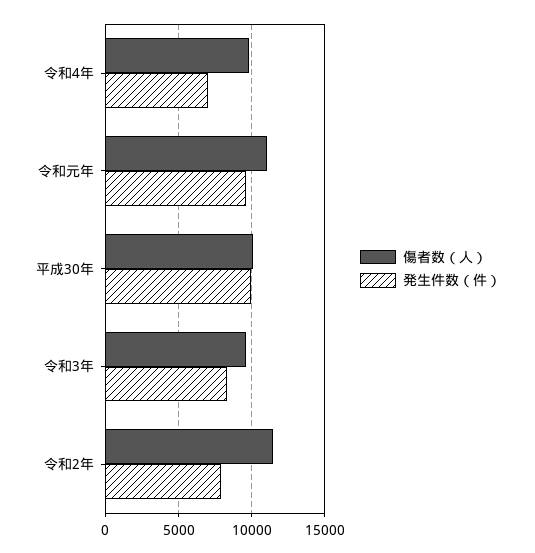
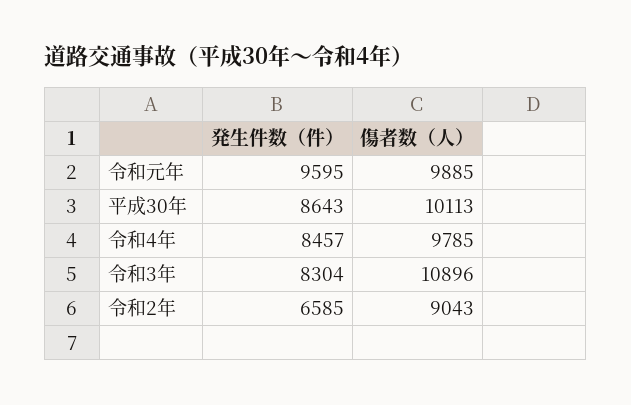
発生件数（件）, 令和4年: 7000 -> 8457
傷者数（人）, 令和元年: 11000 -> 9885
発生件数（件）, 平成30年: 10000 -> 8643
傷者数（人）, 令和3年: 9500 -> 10896
傷者数（人）, 令和2年: 11500 -> 9043
発生件数（件）, 令和2年: 8000 -> 6585

